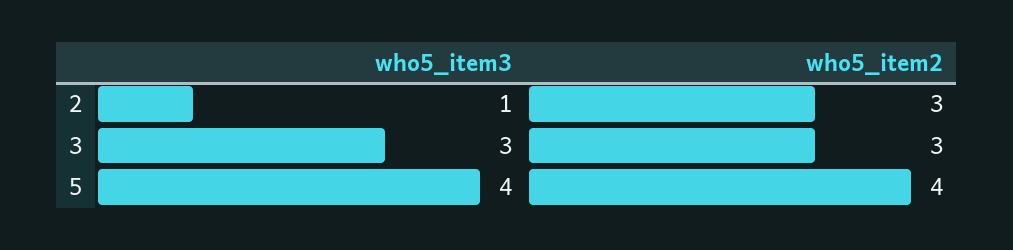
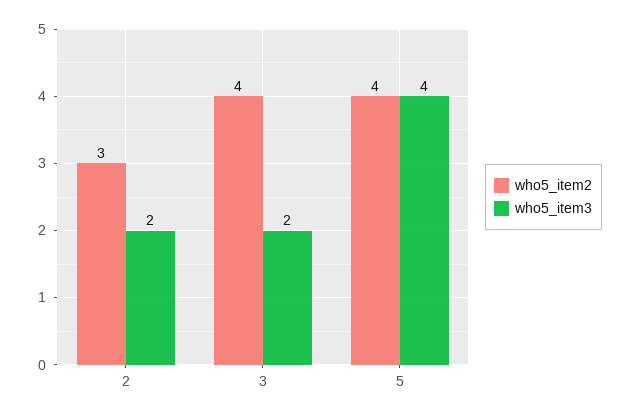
who5_item3, 2: 1 -> 2
who5_item3, 3: 3 -> 2
who5_item2, 3: 3 -> 4

